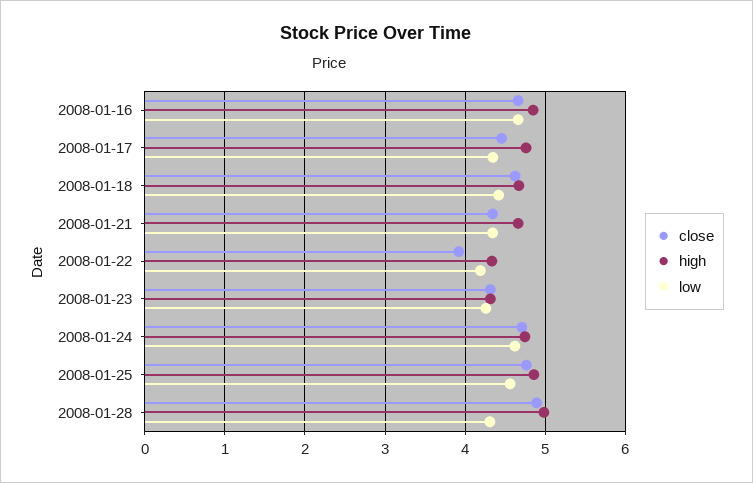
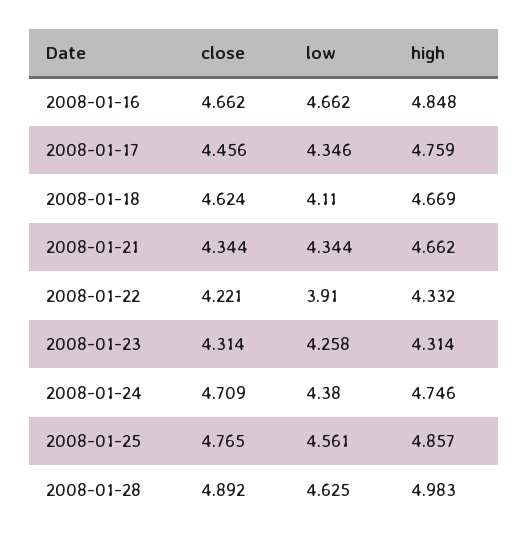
low, 2008-01-18: 4.4 -> 4.11
close, 2008-01-22: 3.9 -> 4.221
low, 2008-01-22: 4.2 -> 3.91
low, 2008-01-24: 4.6 -> 4.38
low, 2008-01-28: 4.3 -> 4.625

